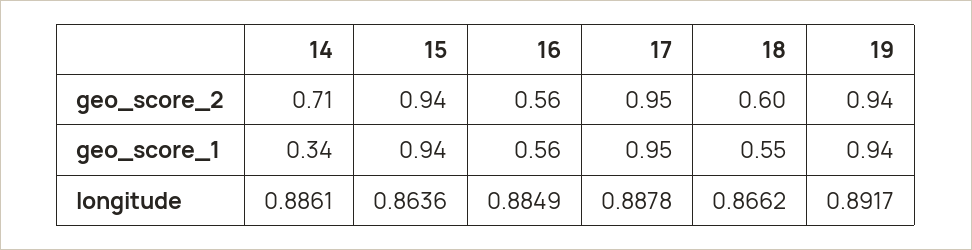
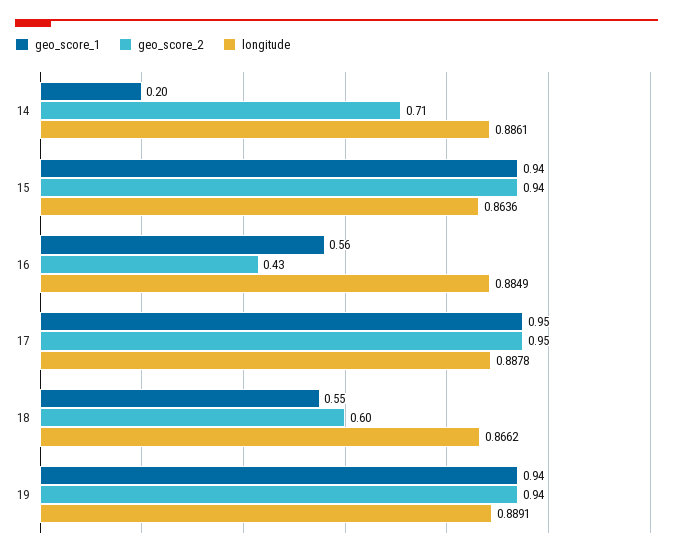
geo_score_2, 16: 0.56 -> 0.43
geo_score_1, 14: 0.34 -> 0.2
longitude, 19: 0.8917 -> 0.8891

